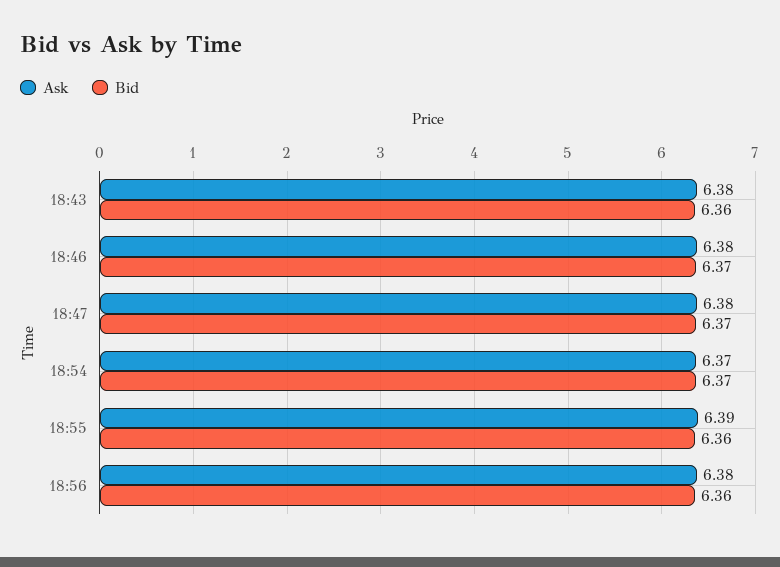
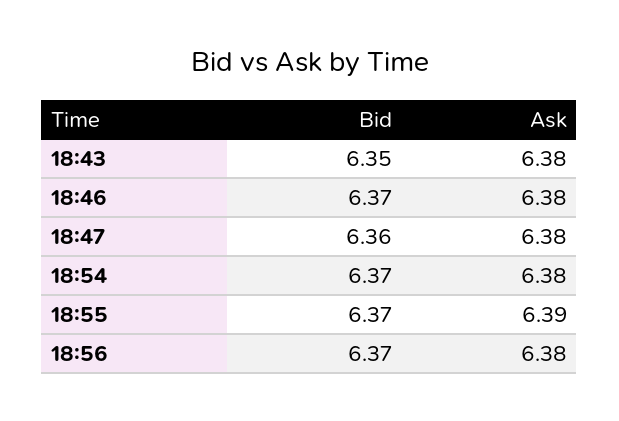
Bid, 18:43: 6.36 -> 6.35
Bid, 18:47: 6.37 -> 6.36
Ask, 18:54: 6.37 -> 6.38
Bid, 18:55: 6.36 -> 6.37
Bid, 18:56: 6.36 -> 6.37

